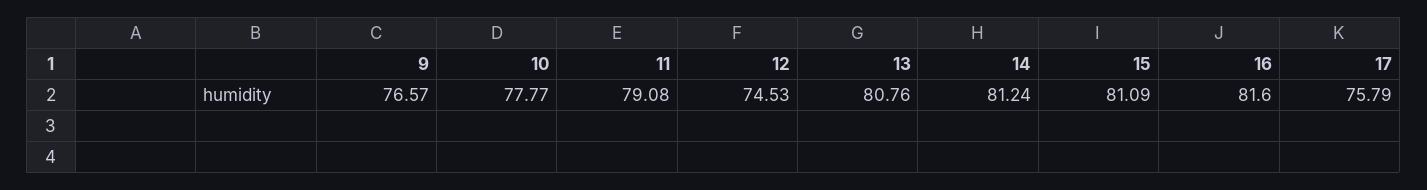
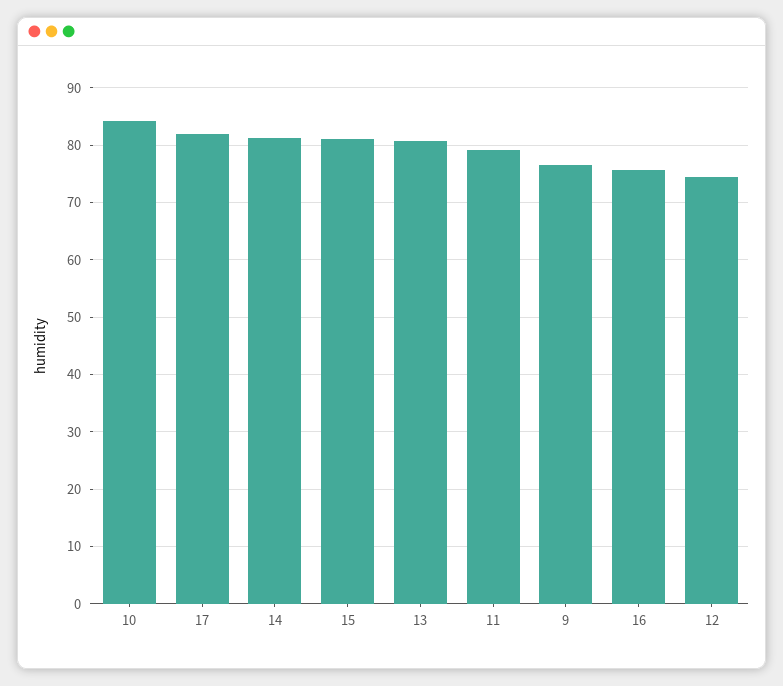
10: 77.77 -> 84
16: 81.6 -> 76
17: 75.79 -> 82

